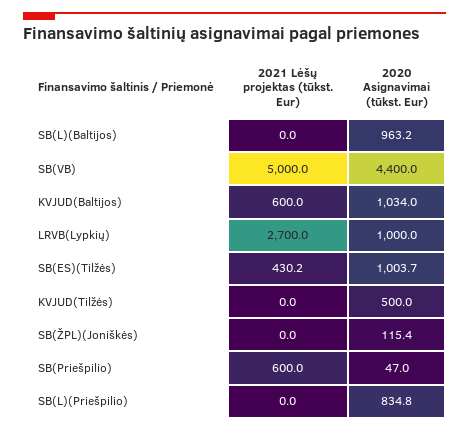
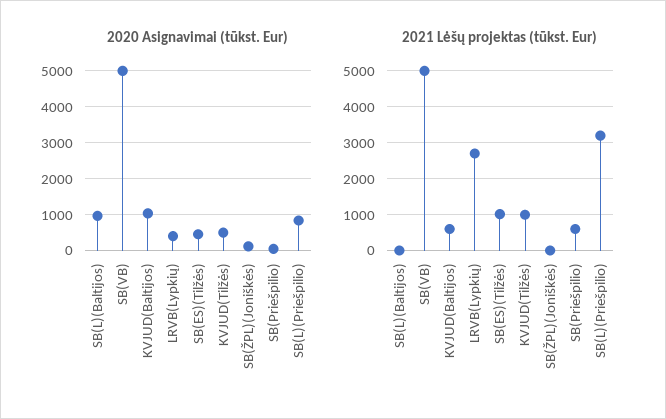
2020 Asignavimai (tūkst. Eur), SB(VB): 4400 -> 5000
2020 Asignavimai (tūkst. Eur), LRVB(Lypkių): 1000 -> 400
2021 Lėšų projektas (tūkst. Eur), SB(ES)(Tilžės): 430.2 -> 1000
2020 Asignavimai (tūkst. Eur), SB(ES)(Tilžės): 1003.7 -> 400
2021 Lėšų projektas (tūkst. Eur), KVJUD(Tilžės): 0 -> 1000
2021 Lėšų projektas (tūkst. Eur), SB(L)(Priešpilio): 0 -> 3200

